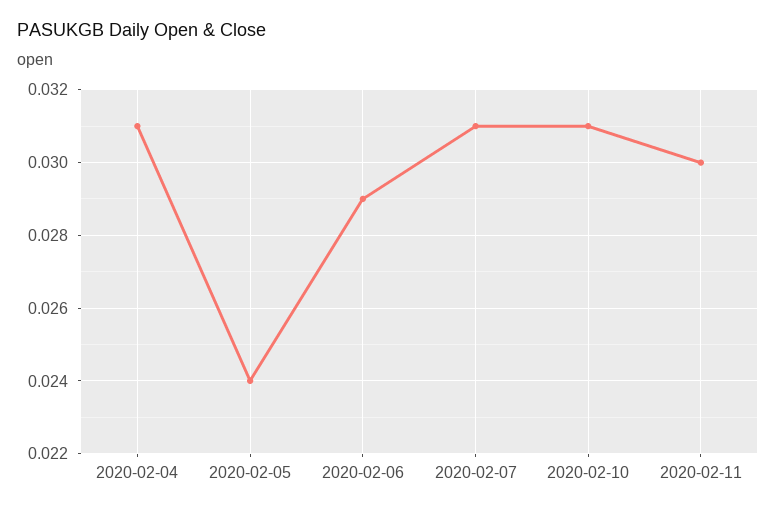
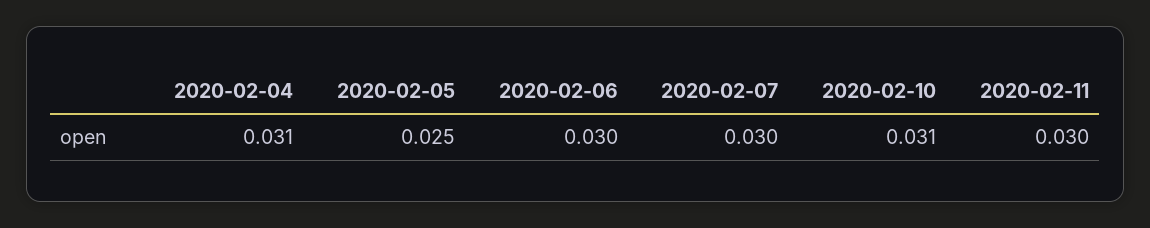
2020-02-05: 0.024 -> 0.025
2020-02-06: 0.029 -> 0.03
2020-02-07: 0.031 -> 0.03

